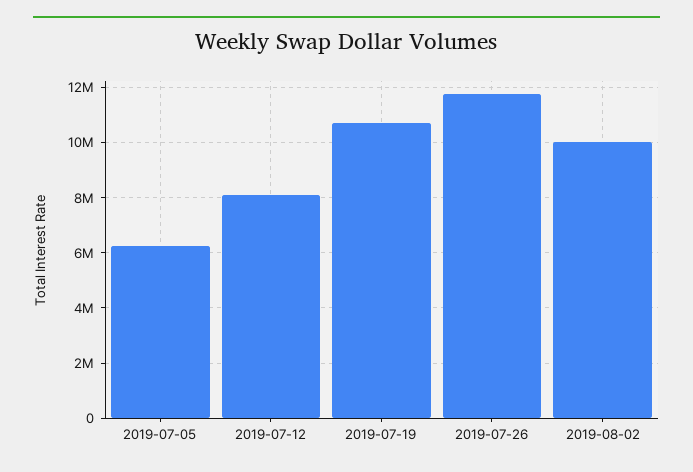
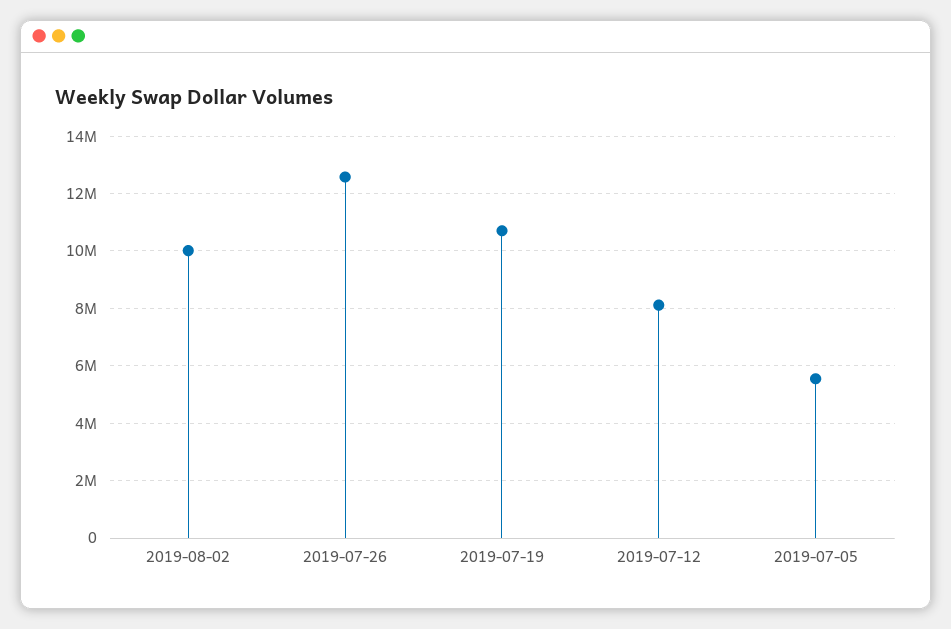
2019-07-05: 6250000 -> 5500000
2019-07-26: 11750000 -> 12500000

